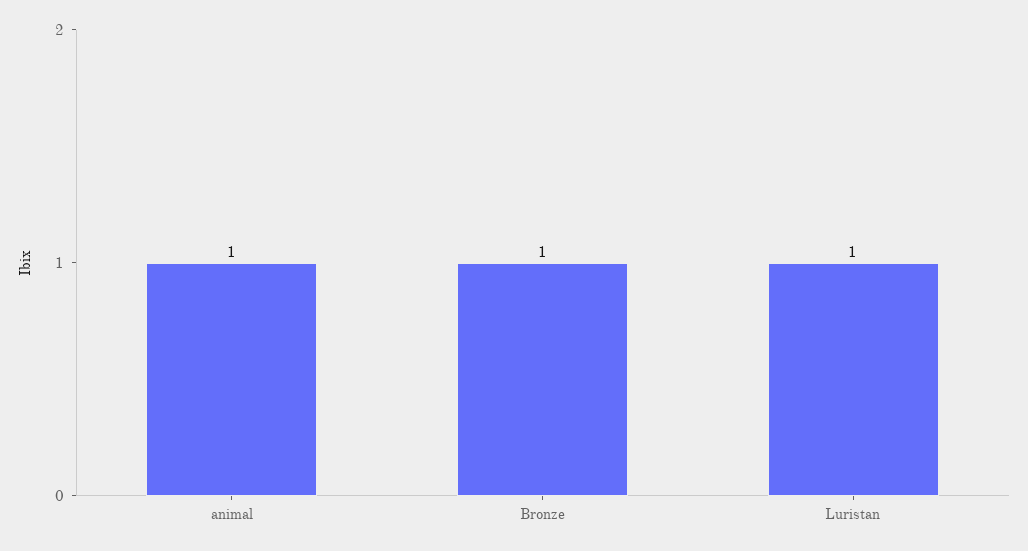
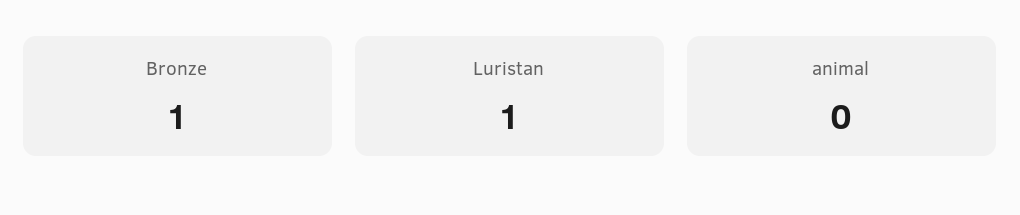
animal: 1 -> 0

